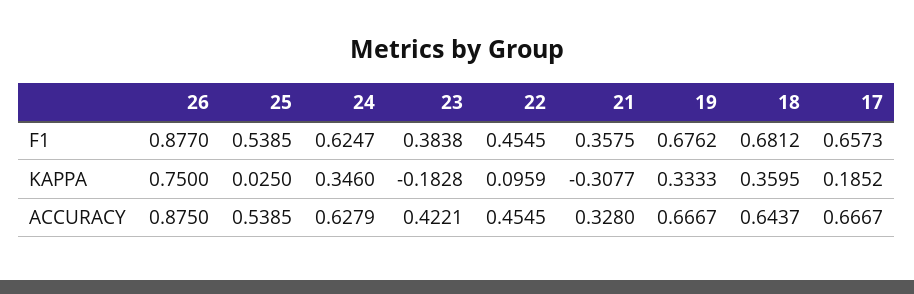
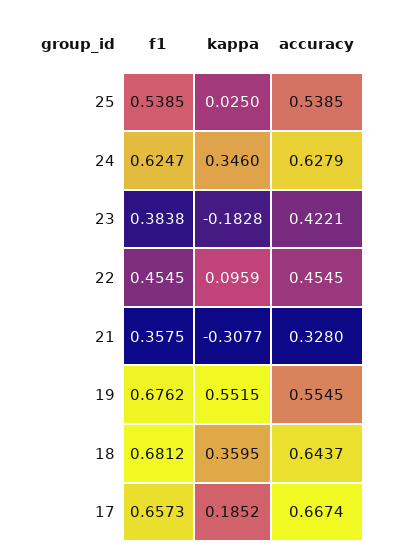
26, F1: 0.877 -> none
26, KAPPA: 0.75 -> none
19, KAPPA: 0.3333 -> 0.5515
26, ACCURACY: 0.875 -> none
19, ACCURACY: 0.6667 -> 0.5545
17, ACCURACY: 0.6667 -> 0.6674

